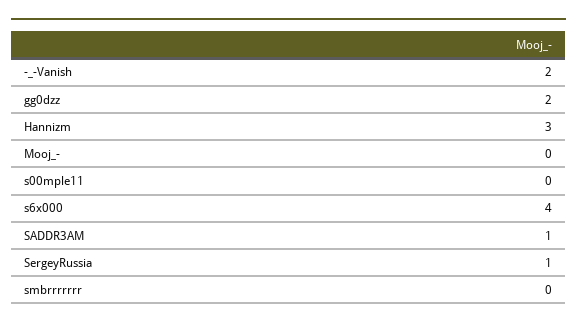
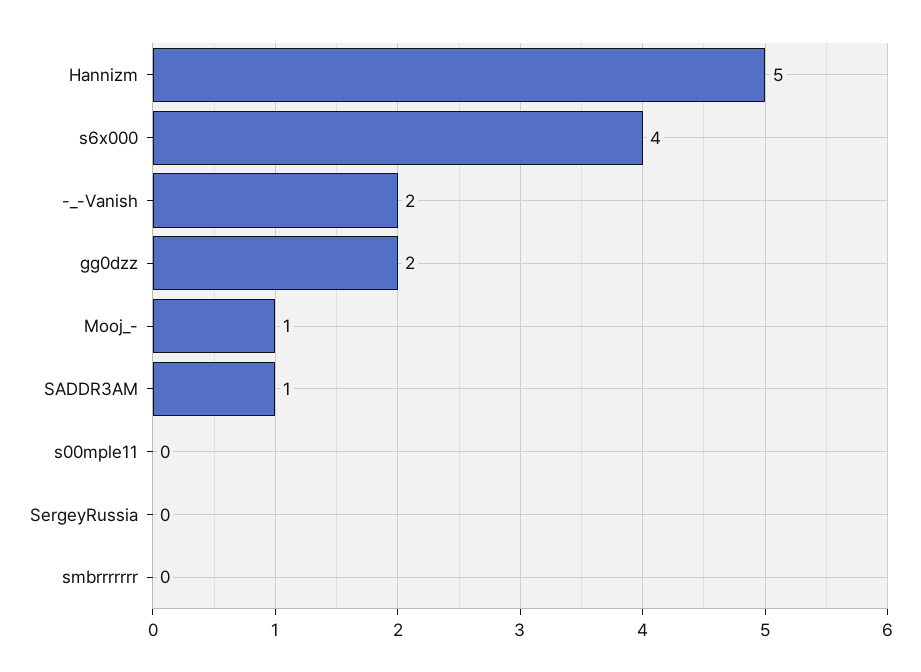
Hannizm: 3 -> 5
Mooj_-: 0 -> 1
SergeyRussia: 1 -> 0

